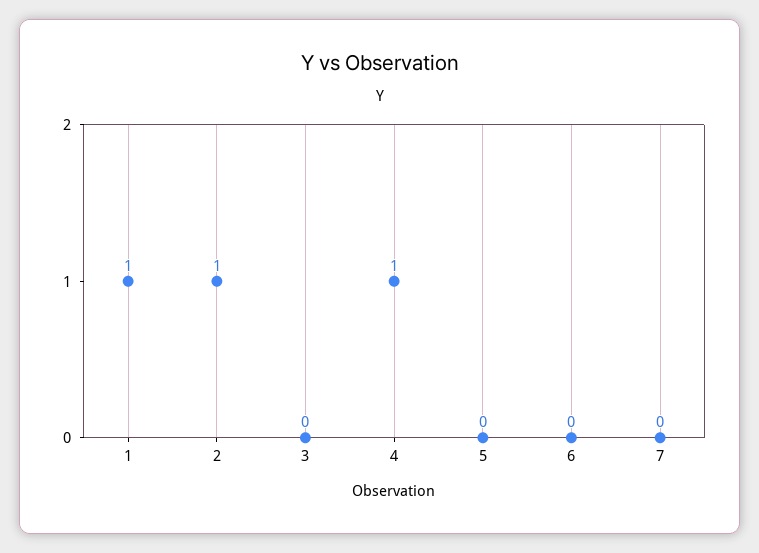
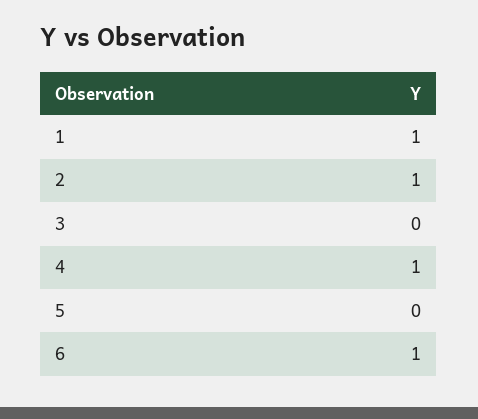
6: 0 -> 1
7: 0 -> none

